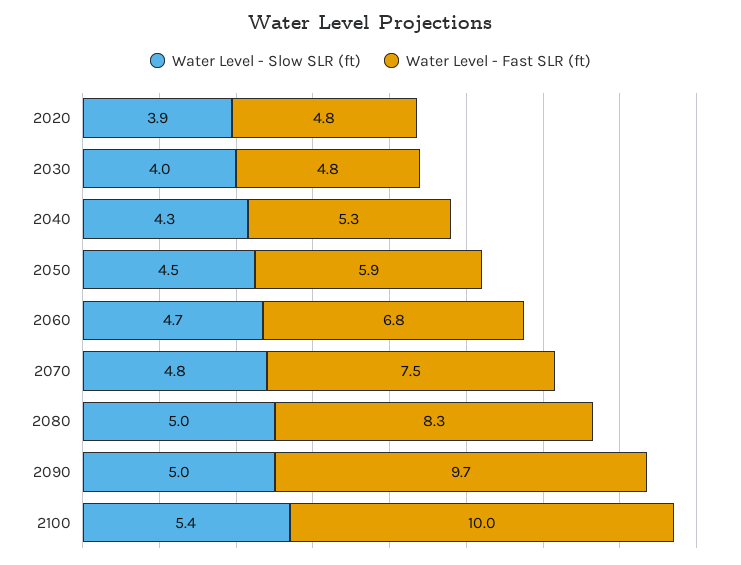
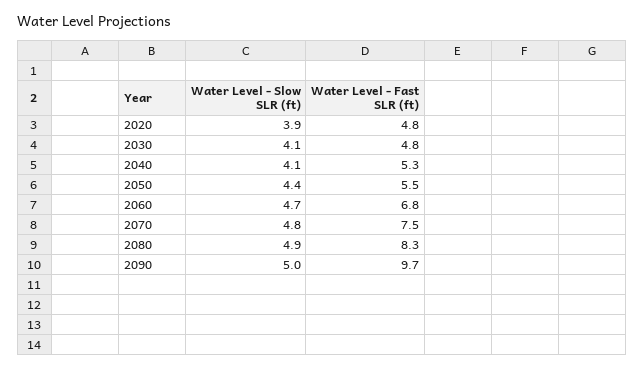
Water Level - Slow SLR (ft), 2030: 4 -> 4.1
Water Level - Slow SLR (ft), 2040: 4.3 -> 4.1
Water Level - Slow SLR (ft), 2050: 4.5 -> 4.4
Water Level - Fast SLR (ft), 2050: 5.9 -> 5.5
Water Level - Slow SLR (ft), 2080: 5 -> 4.9
Water Level - Slow SLR (ft), 2100: 5.4 -> none
Water Level - Fast SLR (ft), 2100: 10 -> none

